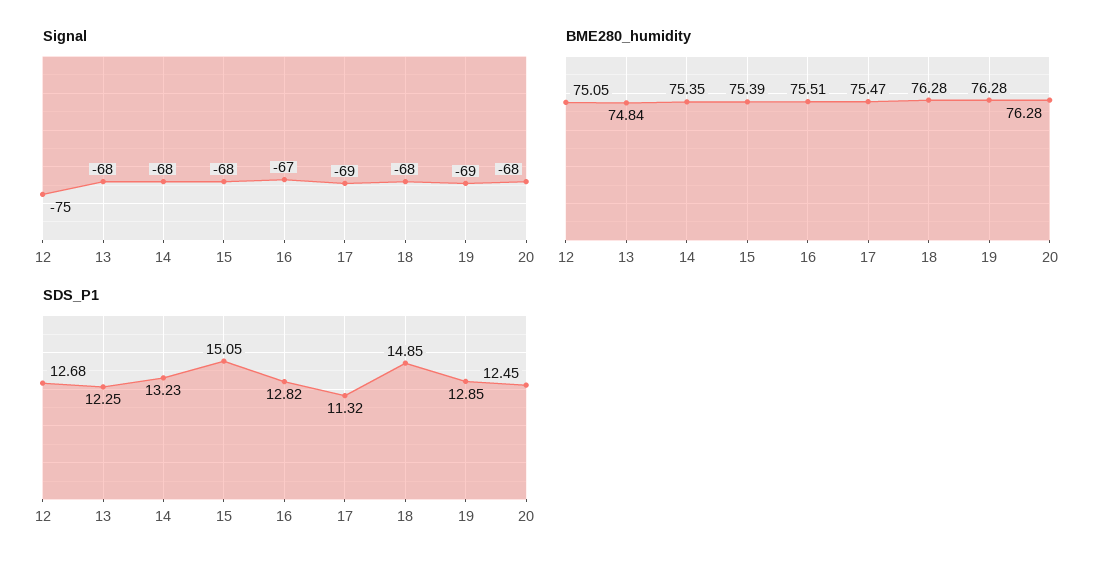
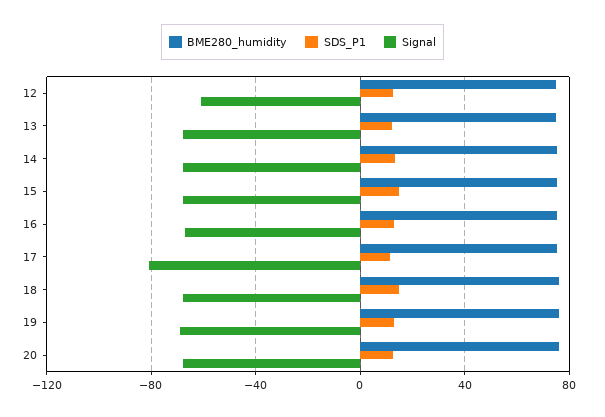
Signal, 12: -75 -> -60
Signal, 17: -69 -> -80

